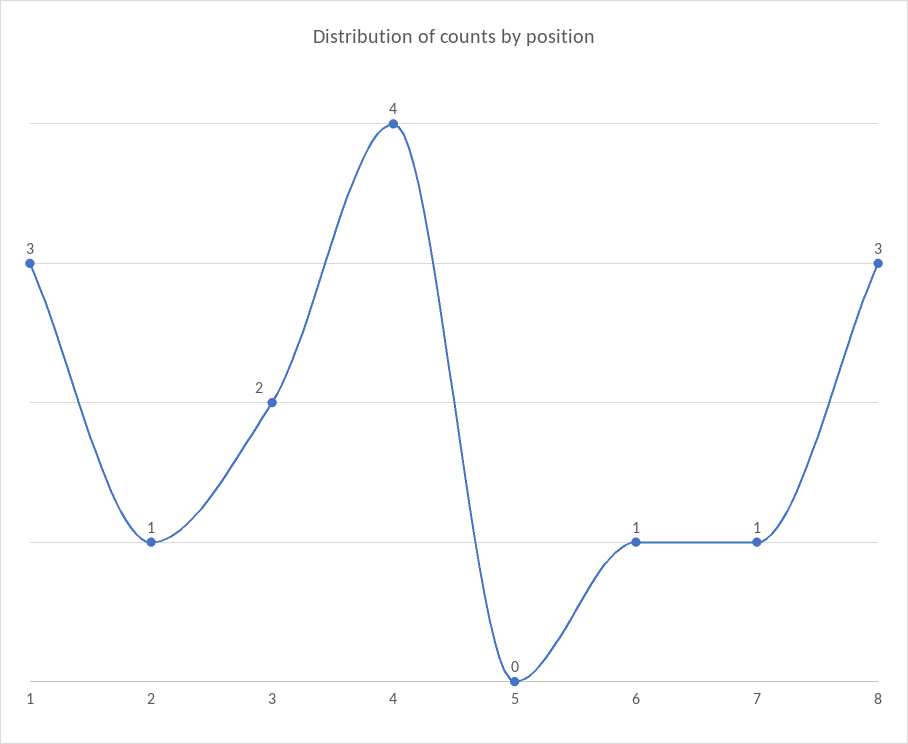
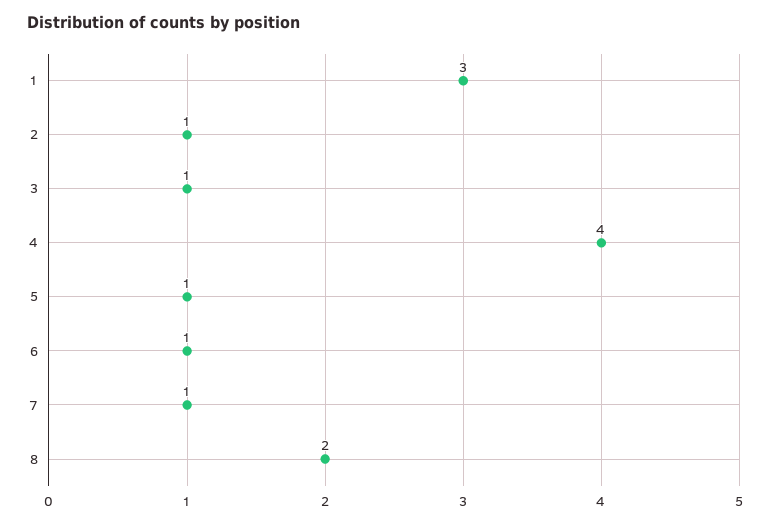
3: 2 -> 1
5: 0 -> 1
8: 3 -> 2

